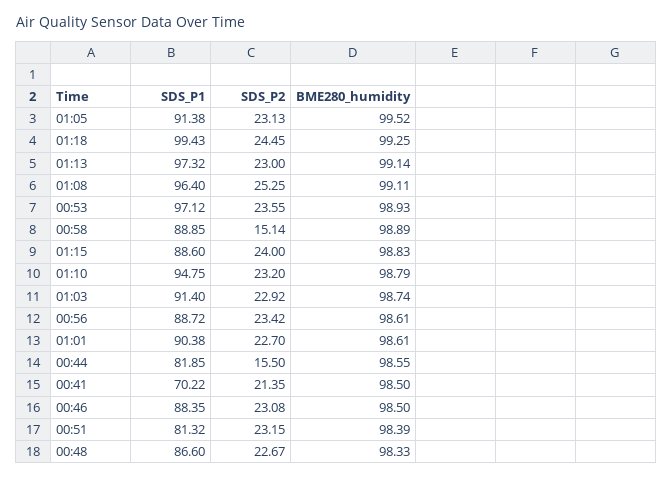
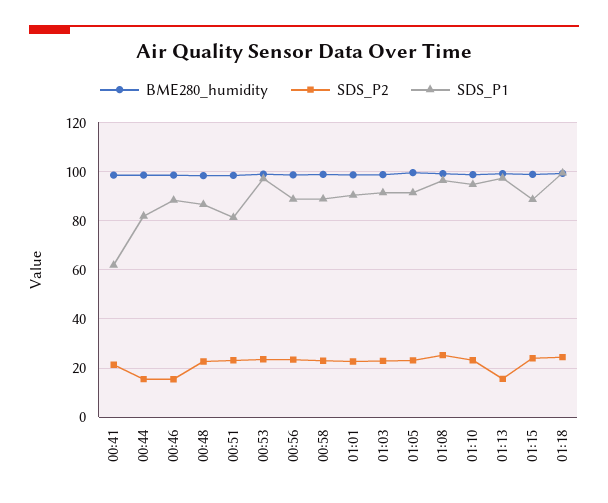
SDS_P2, 01:13: 23 -> 15
SDS_P2, 00:58: 15.14 -> 22.5
SDS_P1, 00:41: 70.22 -> 62.5
SDS_P2, 00:46: 23.08 -> 15

